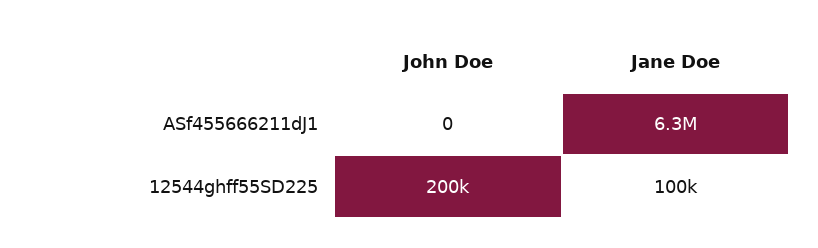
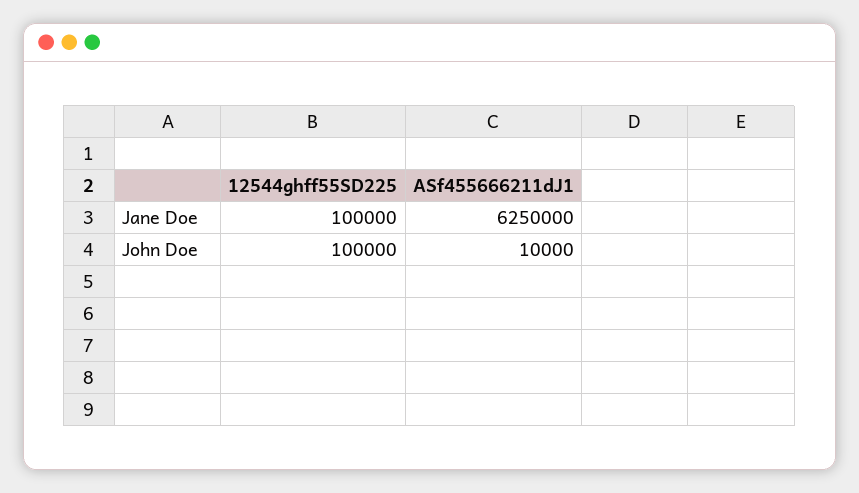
John Doe, ASf455666211dJ1: 0 -> 10000
John Doe, 12544ghff55SD225: 200000 -> 100000

